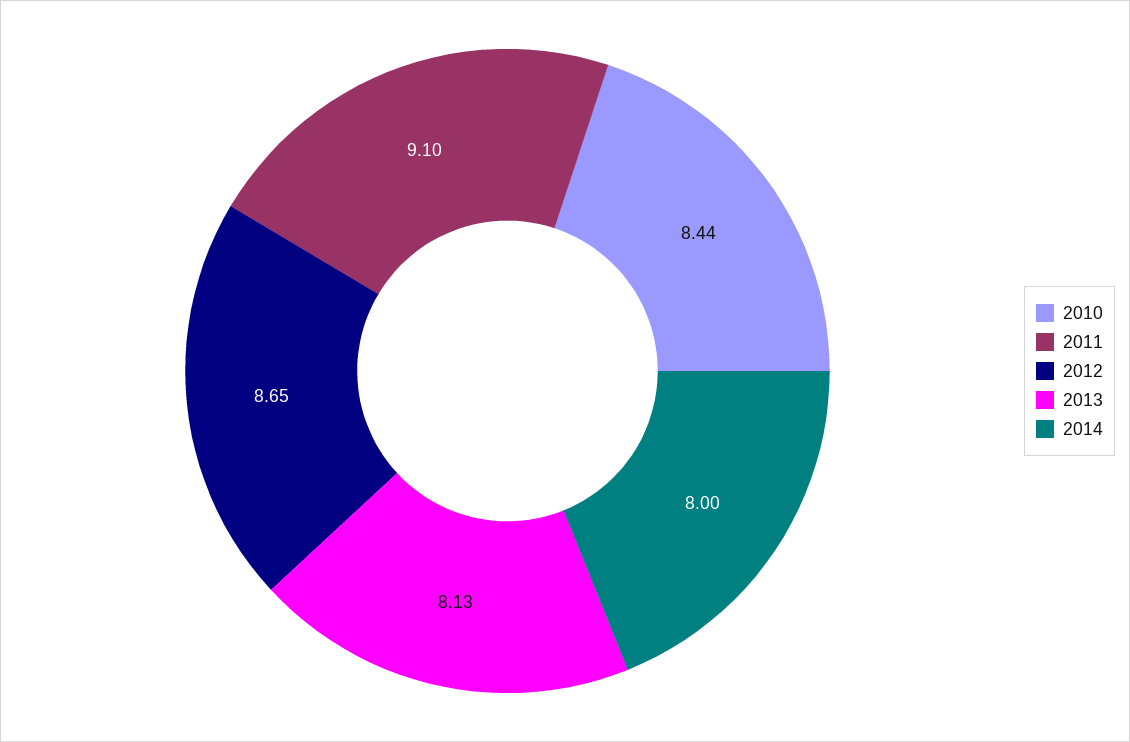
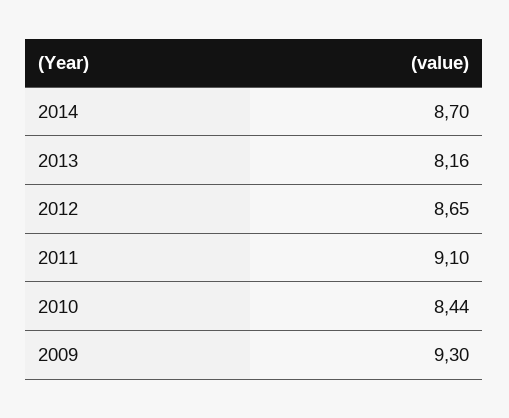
2013: 8.13 -> 8.16
2014: 8 -> 8.7
2009: none -> 9.3

